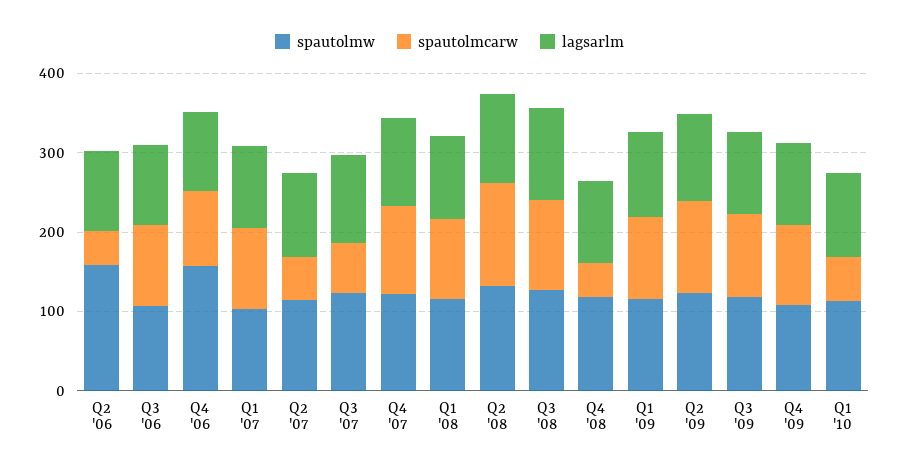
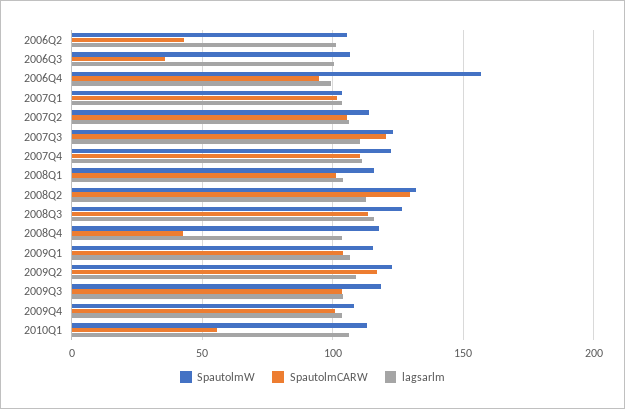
spautolmw, Q2 '06: 160 -> 105
spautolmcarw, Q3 '06: 100 -> 35
spautolmcarw, Q2 '07: 60 -> 105
spautolmcarw, Q3 '07: 60 -> 120

